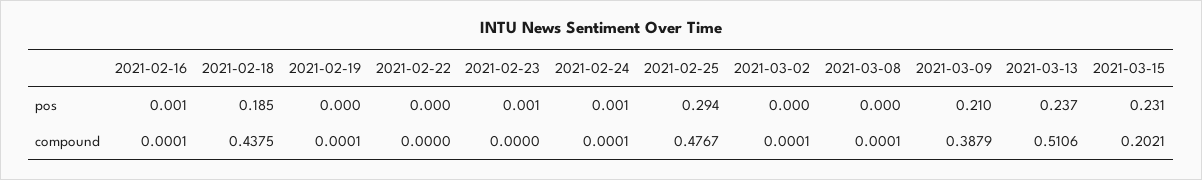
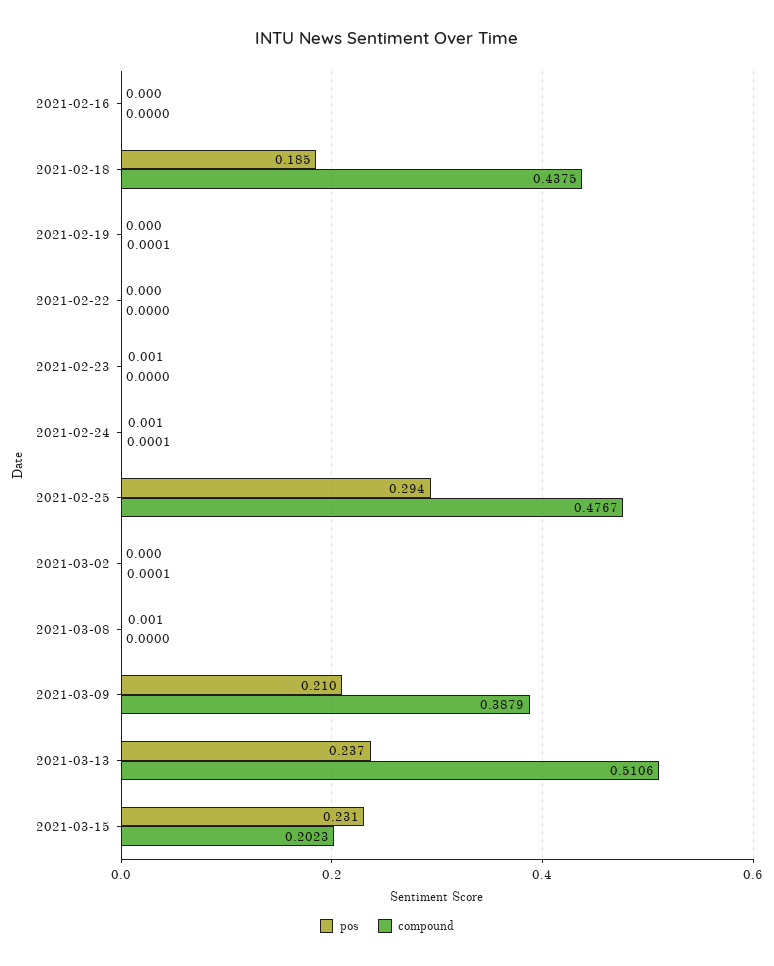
pos, 2021-02-16: 0.001 -> 0
pos, 2021-03-08: 0 -> 0.001
compound, 2021-02-16: 0.0001 -> 0
compound, 2021-03-08: 0.0001 -> 0
compound, 2021-03-15: 0.2021 -> 0.2023

